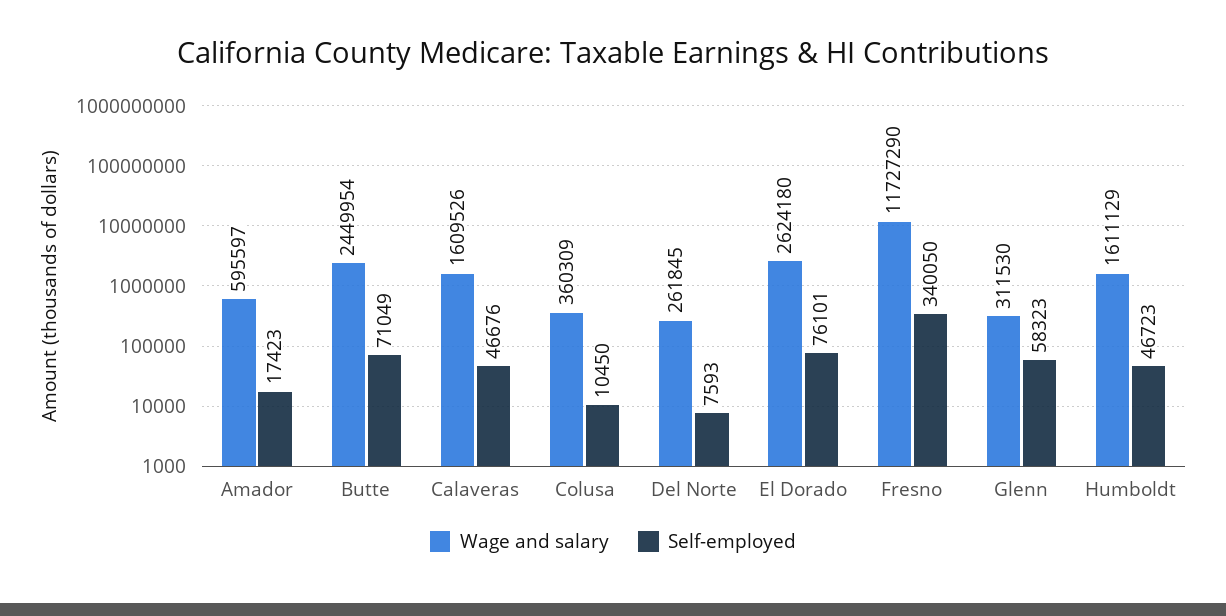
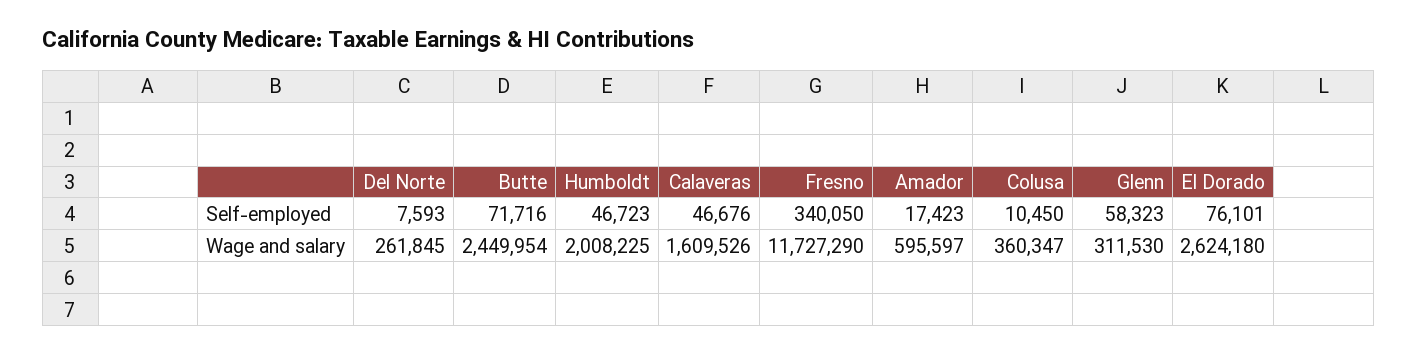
Self-employed, Butte: 71049 -> 71716
Wage and salary, Colusa: 360309 -> 360347
Wage and salary, Humboldt: 1611129 -> 2008225

